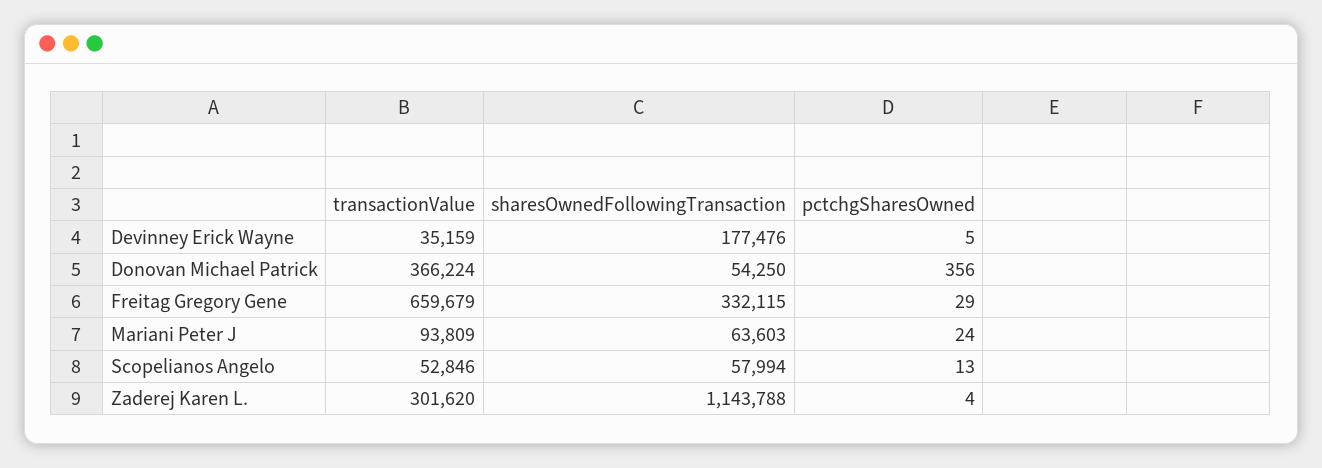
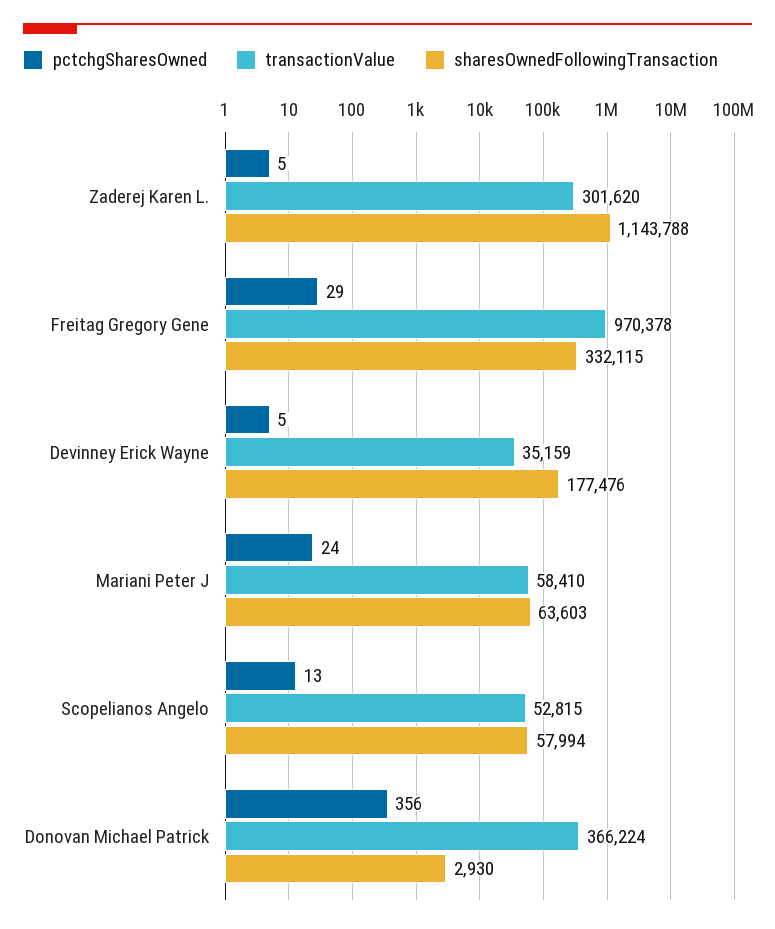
sharesOwnedFollowingTransaction, Donovan Michael Patrick: 54250 -> 2930
transactionValue, Freitag Gregory Gene: 659679 -> 970378
transactionValue, Mariani Peter J: 93809 -> 58410
transactionValue, Scopelianos Angelo: 52846 -> 52815
pctchgSharesOwned, Zaderej Karen L.: 4 -> 5

